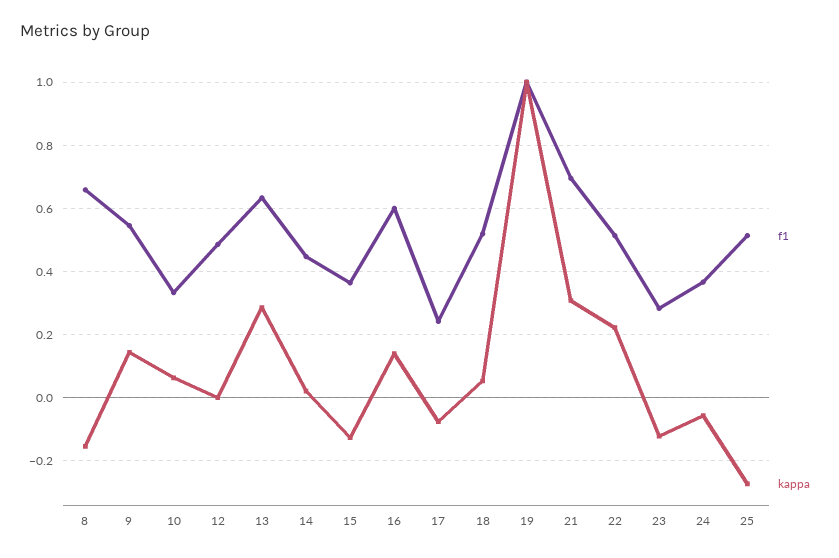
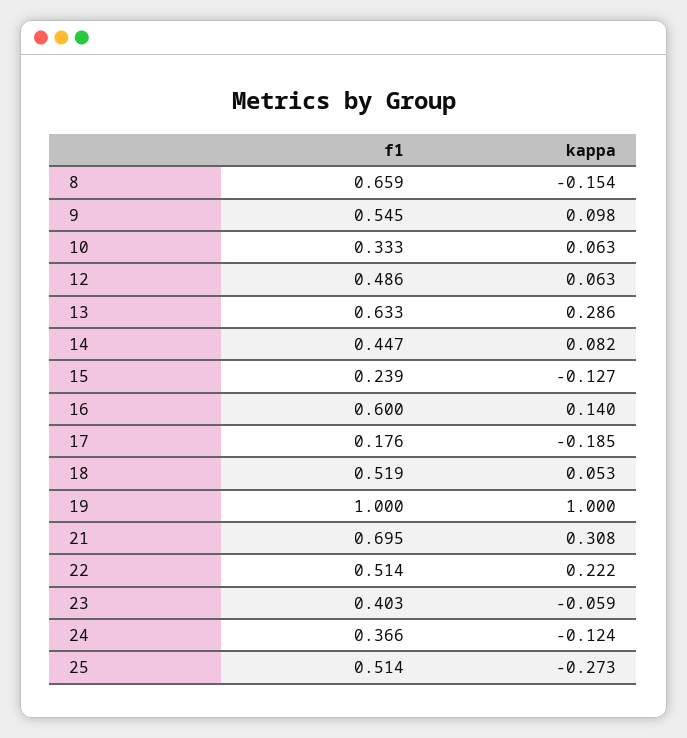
kappa, 9: 0.14 -> 0.098
kappa, 12: 0 -> 0.063
kappa, 14: 0.02 -> 0.082
f1, 15: 0.36 -> 0.239
f1, 17: 0.24 -> 0.176
kappa, 17: -0.08 -> -0.185
f1, 23: 0.28 -> 0.403
kappa, 23: -0.12 -> -0.059
kappa, 24: -0.06 -> -0.124

